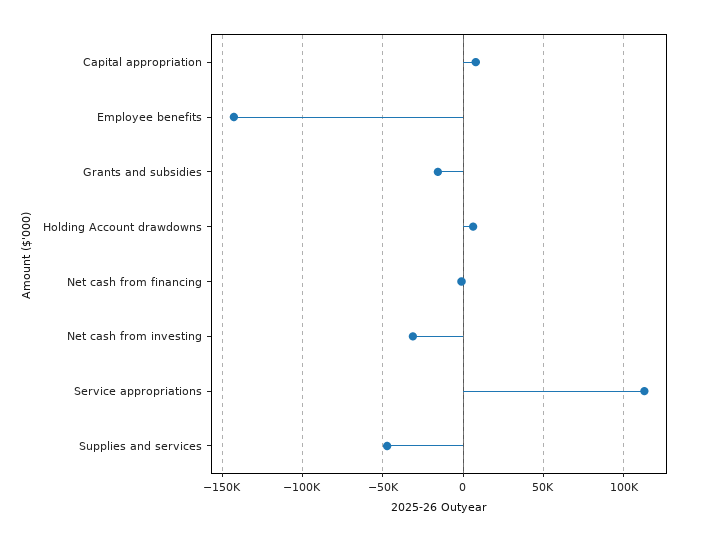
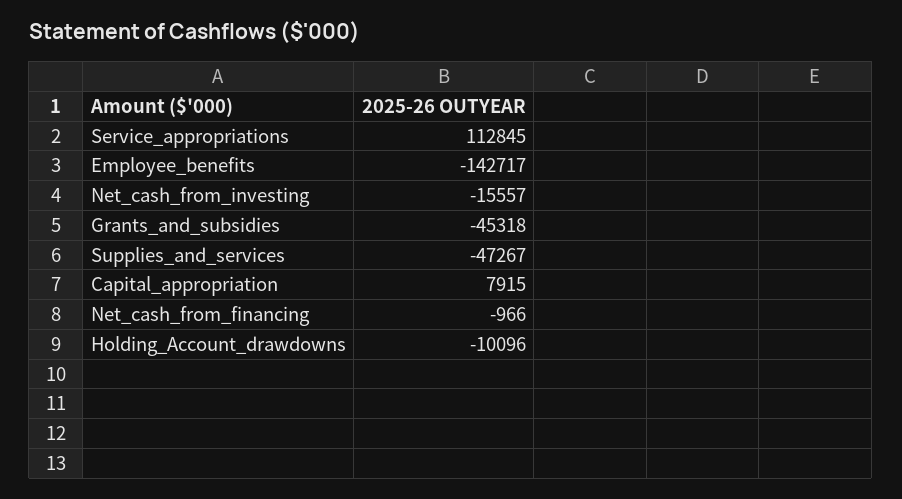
Grants and subsidies: -15000 -> -45318
Holding Account drawdowns: 5000 -> -10096
Net cash from investing: -30000 -> -15557

